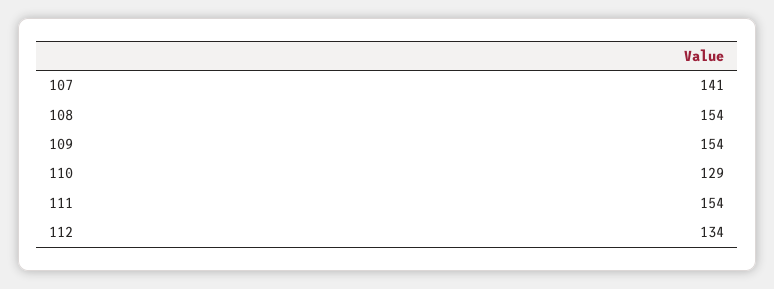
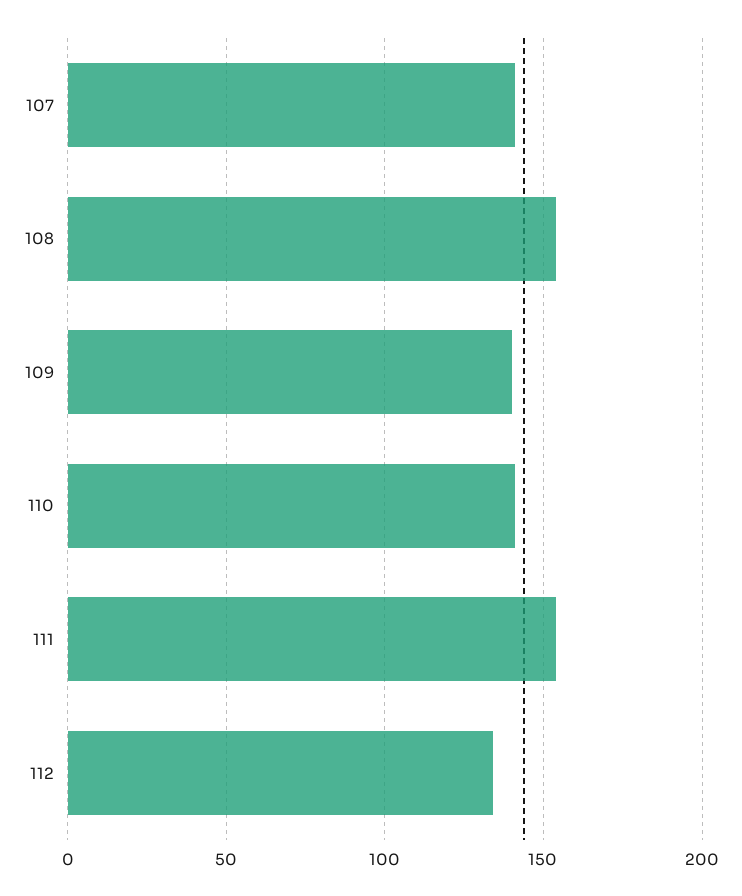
109: 154 -> 140
110: 129 -> 140

